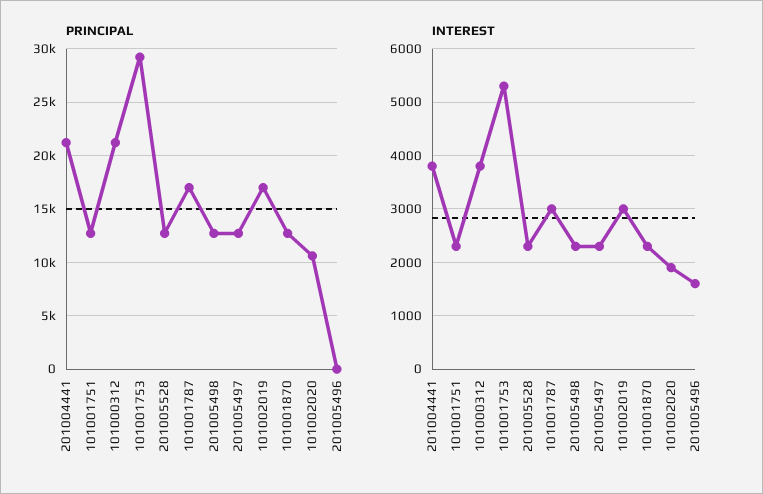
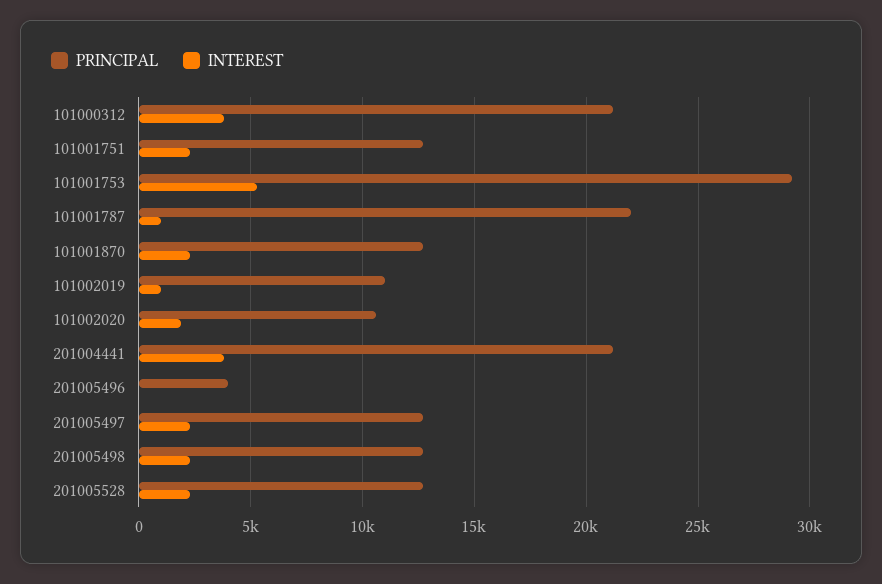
PRINCIPAL, 101001787: 17000 -> 22000
PRINCIPAL, 101002019: 17000 -> 11000
PRINCIPAL, 201005496: 0 -> 4000
INTEREST, 101001787: 3000 -> 1000
INTEREST, 101002019: 3000 -> 1000
INTEREST, 201005496: 1600 -> 0

